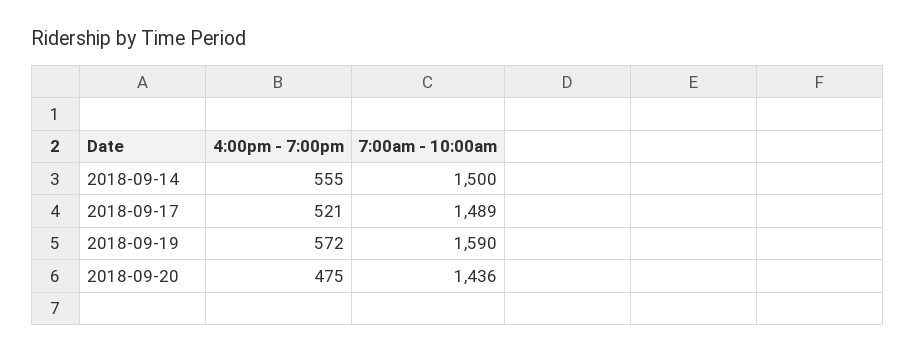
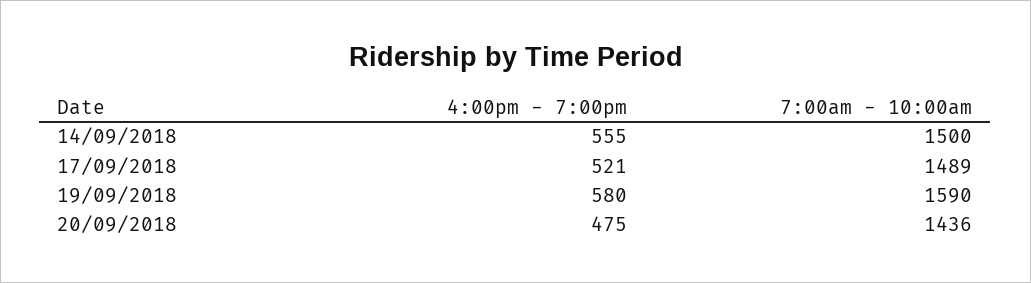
4:00pm - 7:00pm, 2018-09-19: 572 -> 580

